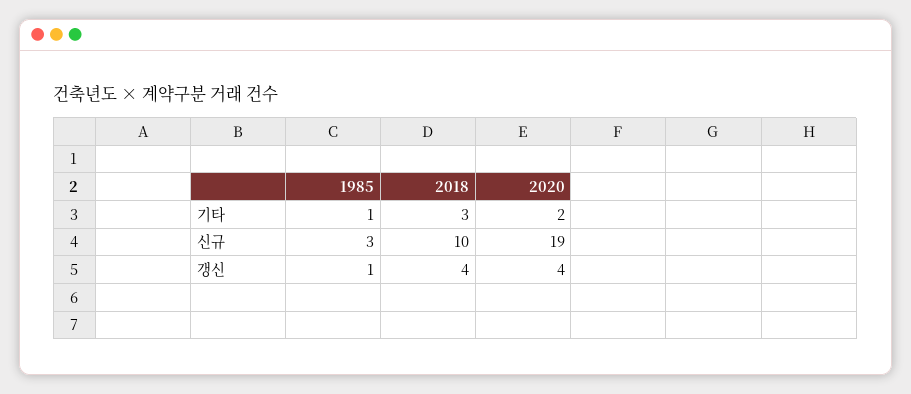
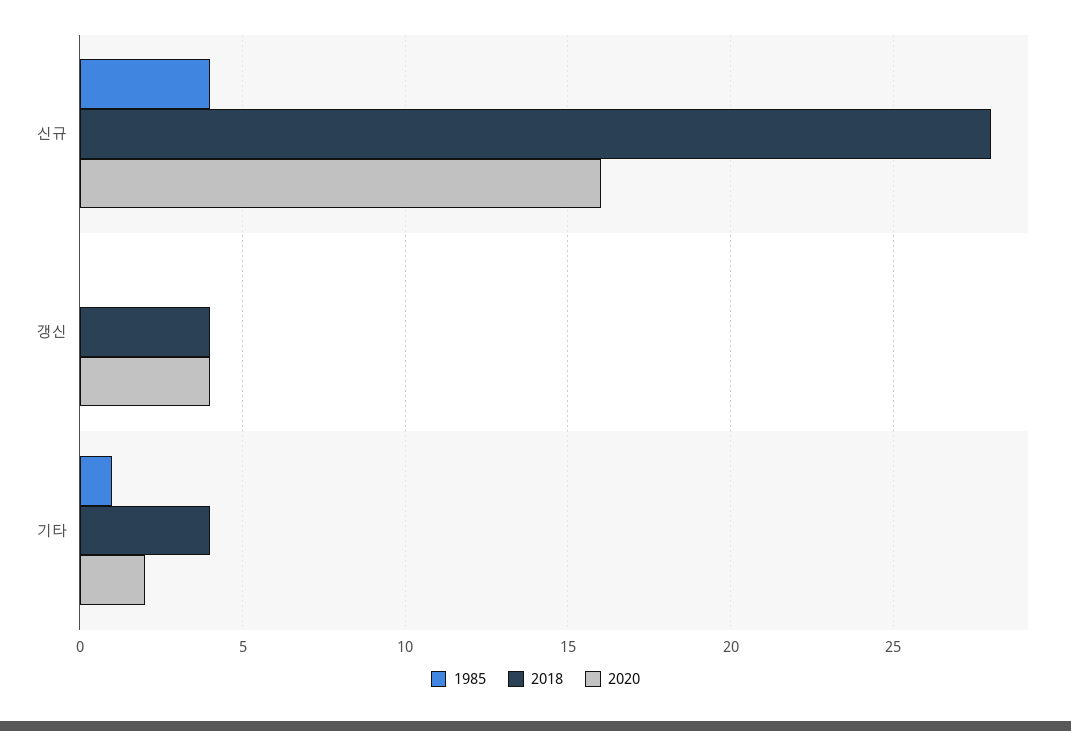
2018, 기타: 3 -> 4
1985, 신규: 3 -> 4
2018, 신규: 10 -> 28
2020, 신규: 19 -> 16
1985, 갱신: 1 -> 0

